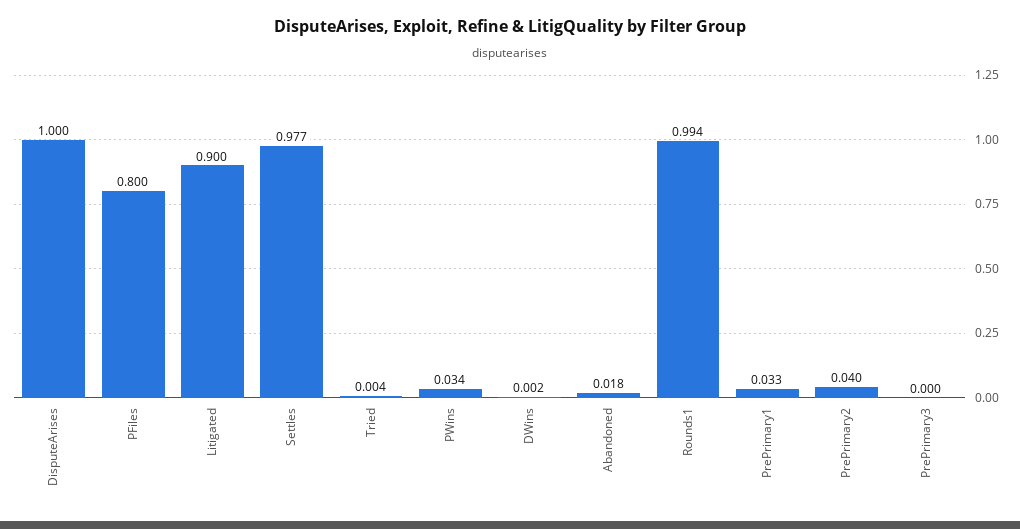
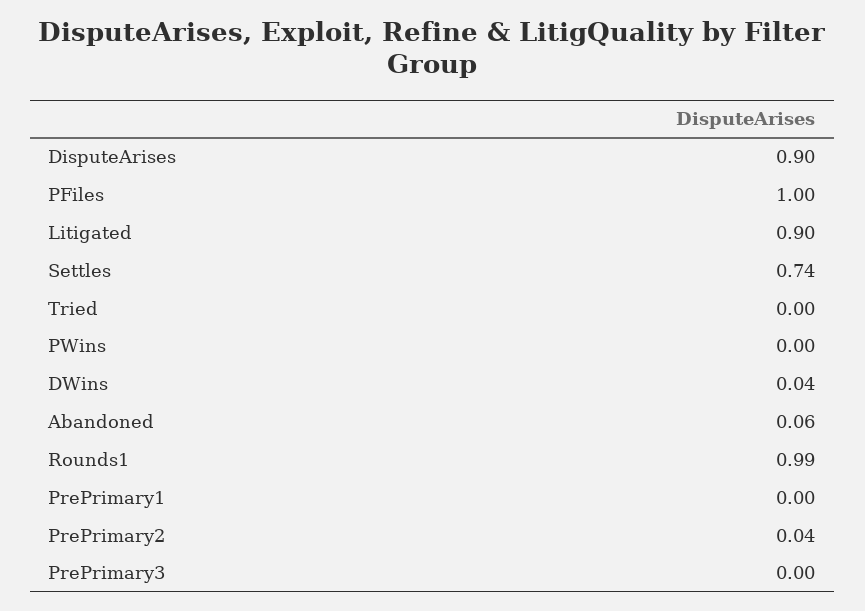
DisputeArises: 1 -> 0.9
PFiles: 0.8 -> 1
Settles: 0.977 -> 0.74
PWins: 0.034 -> 0
DWins: 0.002 -> 0.04
Abandoned: 0.018 -> 0.06
PrePrimary1: 0.033 -> 0

